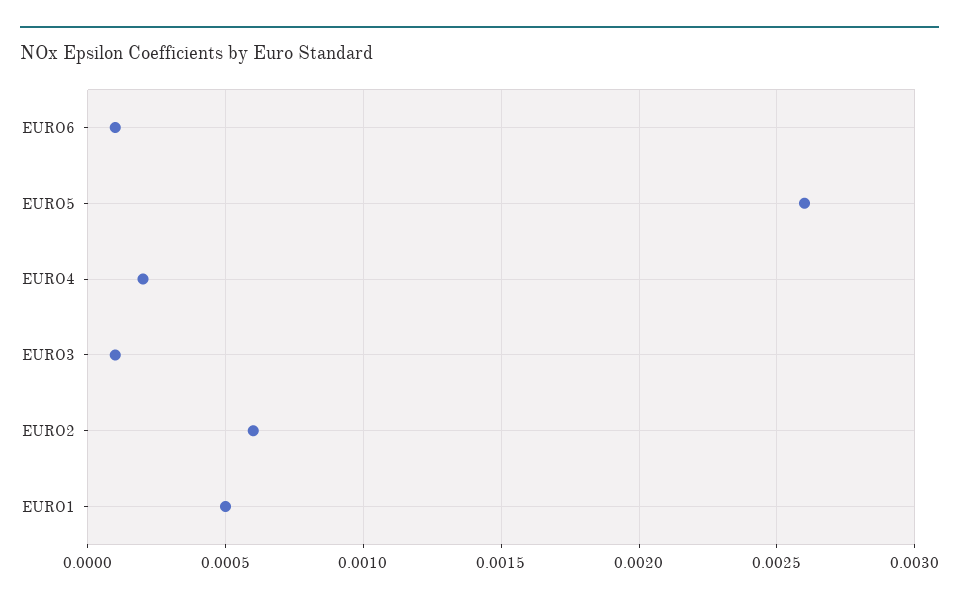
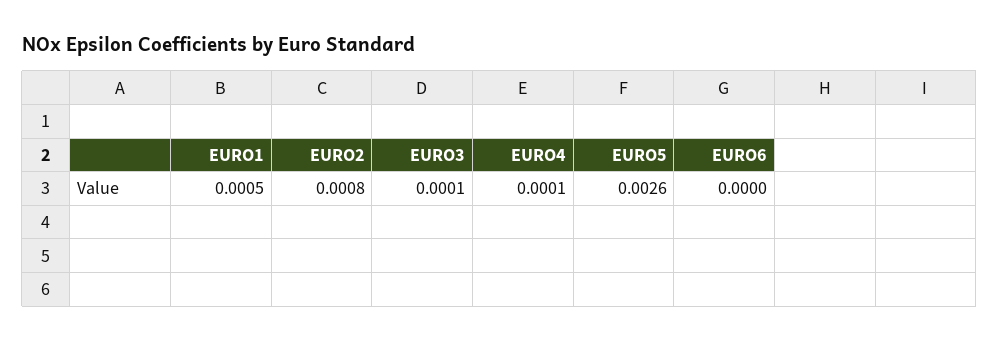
EURO6: 0.0001 -> 0
EURO4: 0.0002 -> 0.0001
EURO2: 0.0006 -> 0.0008

